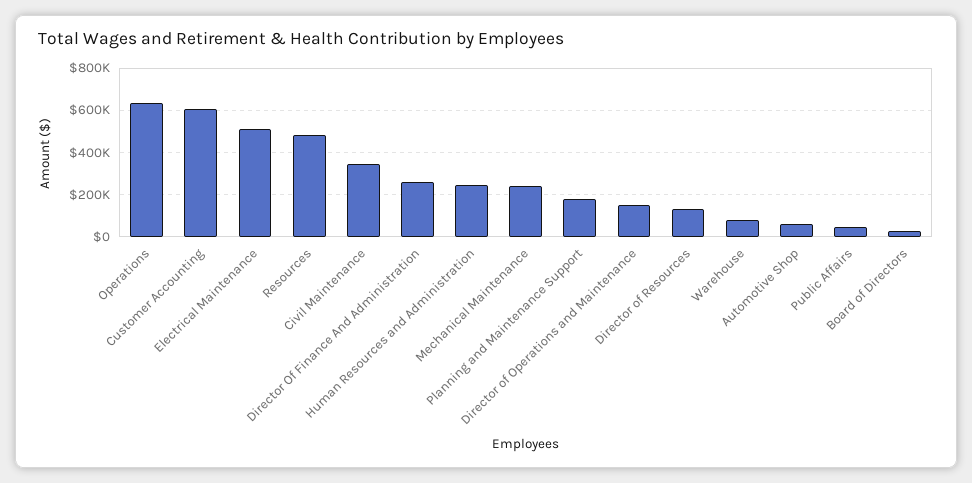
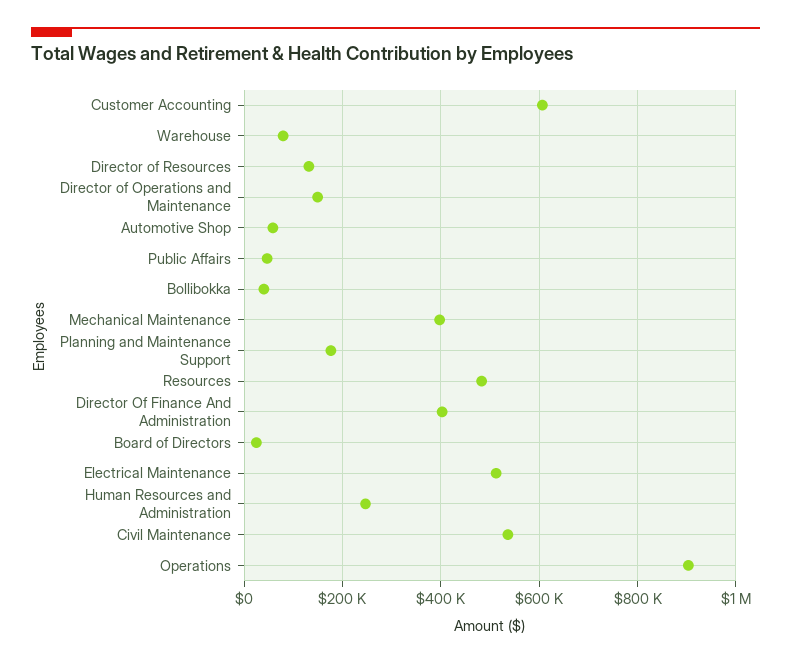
Operations: 650000 -> 900000
Civil Maintenance: 350000 -> 540000
Director Of Finance And Administration: 250000 -> 400000
Mechanical Maintenance: 250000 -> 400000
Bollibokka: none -> 40000

